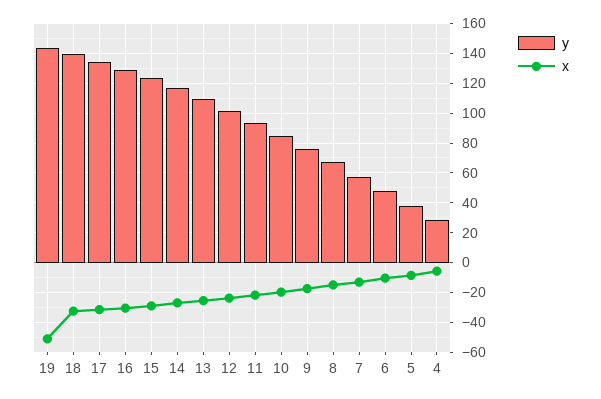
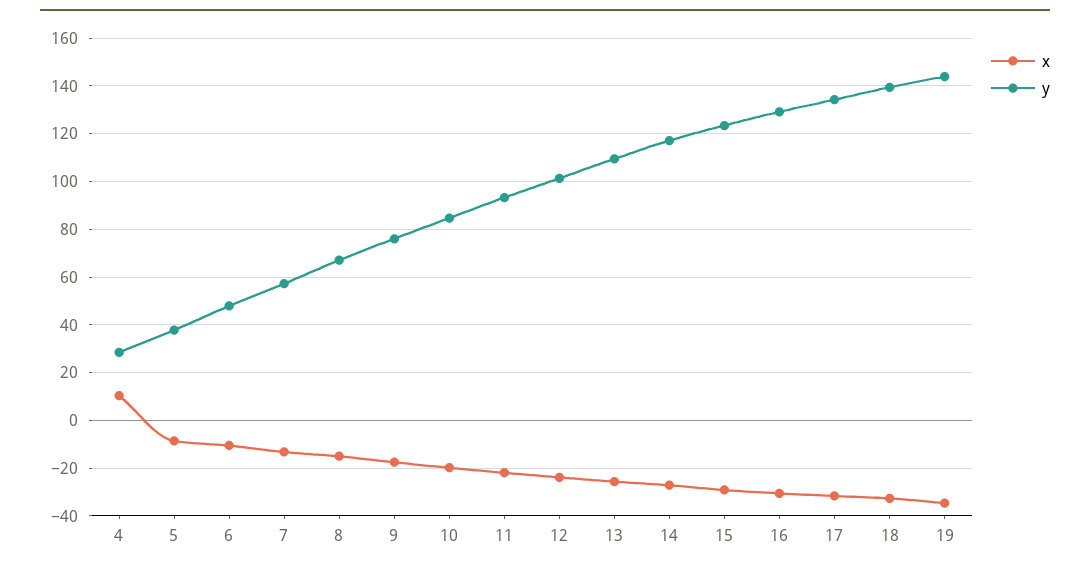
x, 19: -50 -> -35
x, 4: -5 -> 10

